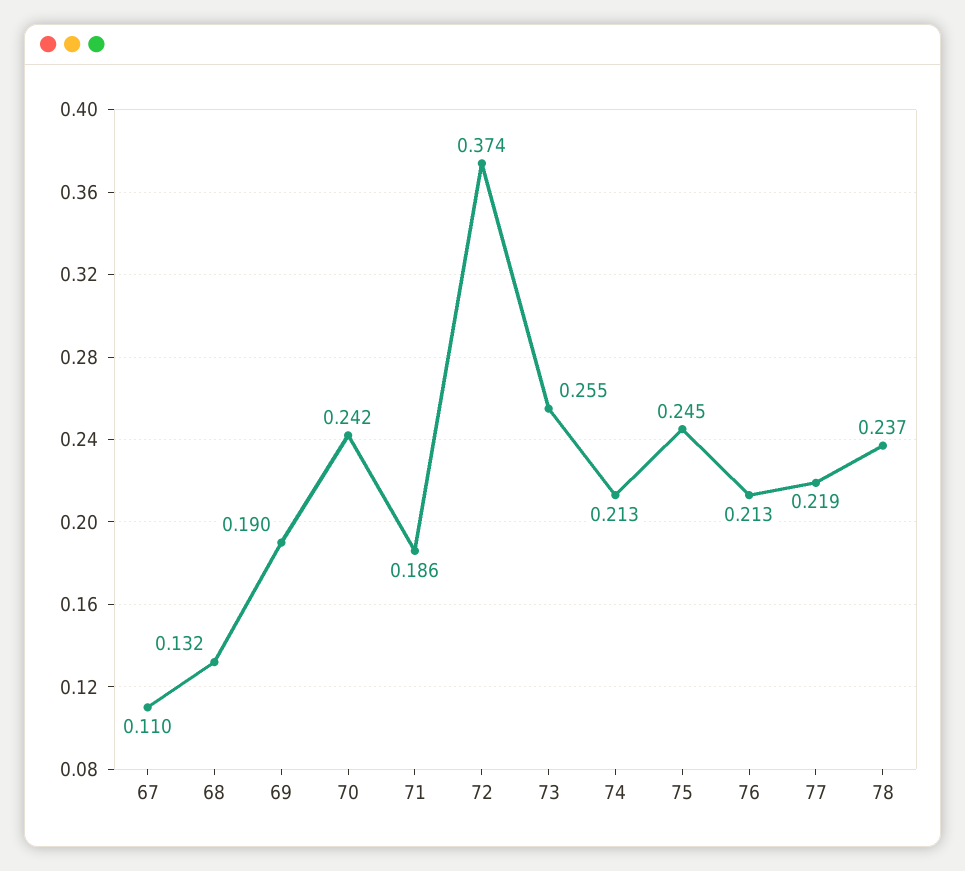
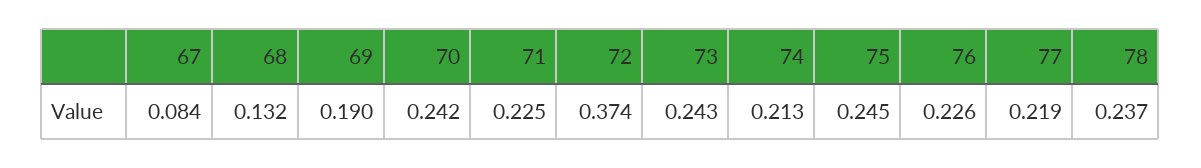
67: 0.11 -> 0.084
71: 0.186 -> 0.225
73: 0.255 -> 0.243
76: 0.213 -> 0.226

